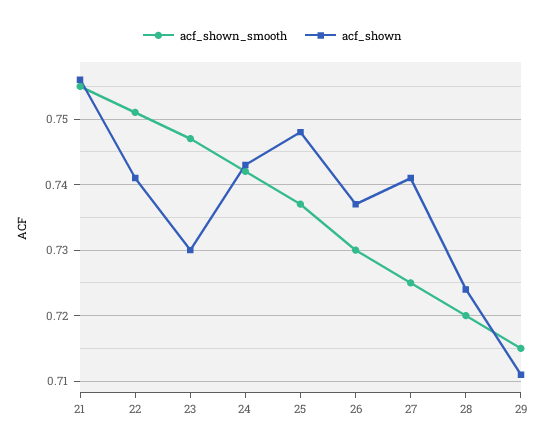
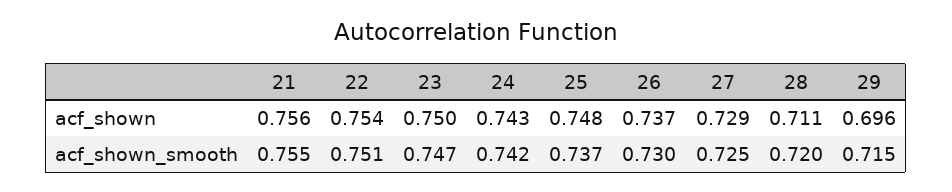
acf_shown, 22: 0.741 -> 0.754
acf_shown, 23: 0.73 -> 0.75
acf_shown, 27: 0.741 -> 0.729
acf_shown, 28: 0.724 -> 0.711
acf_shown, 29: 0.711 -> 0.696

